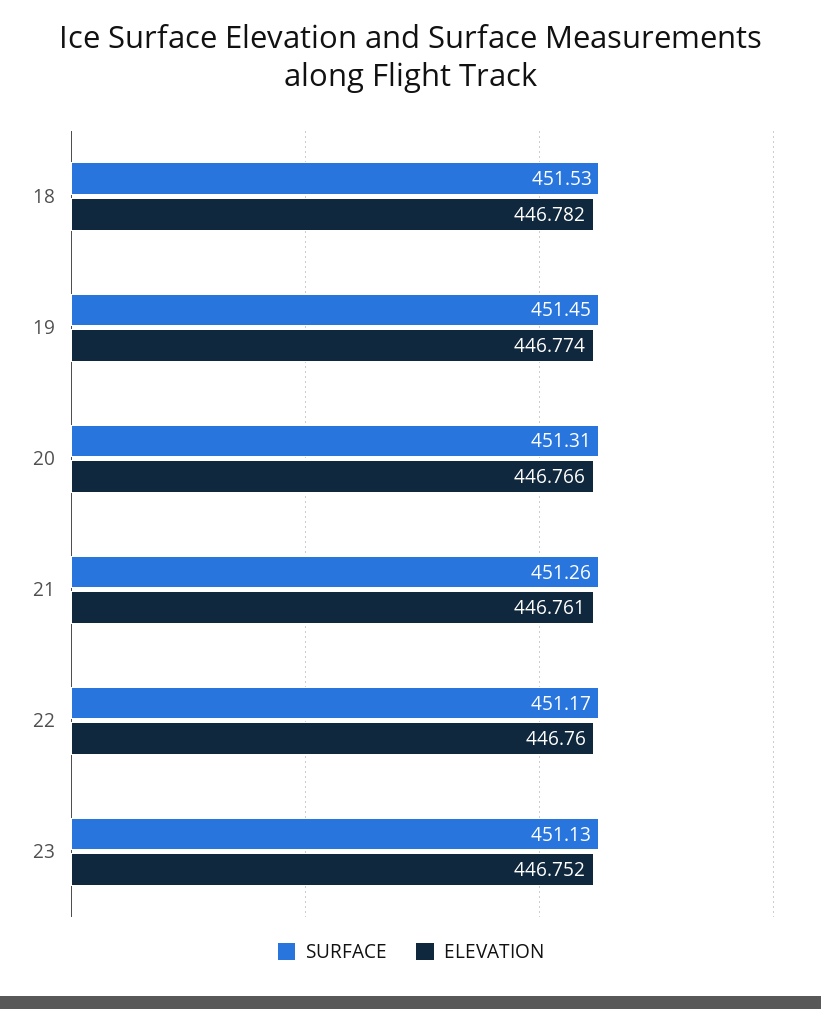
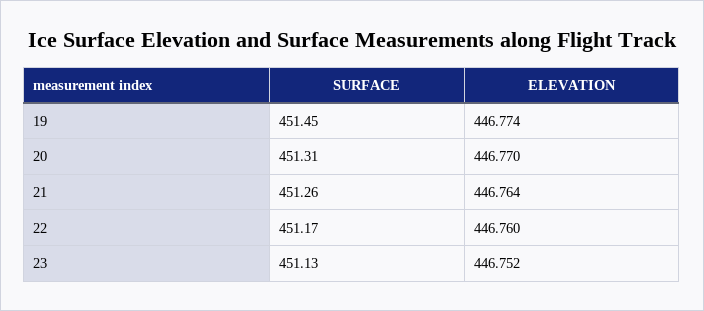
SURFACE, 18: 451.53 -> none
ELEVATION, 18: 446.782 -> none
ELEVATION, 20: 446.766 -> 446.77
ELEVATION, 21: 446.761 -> 446.764

